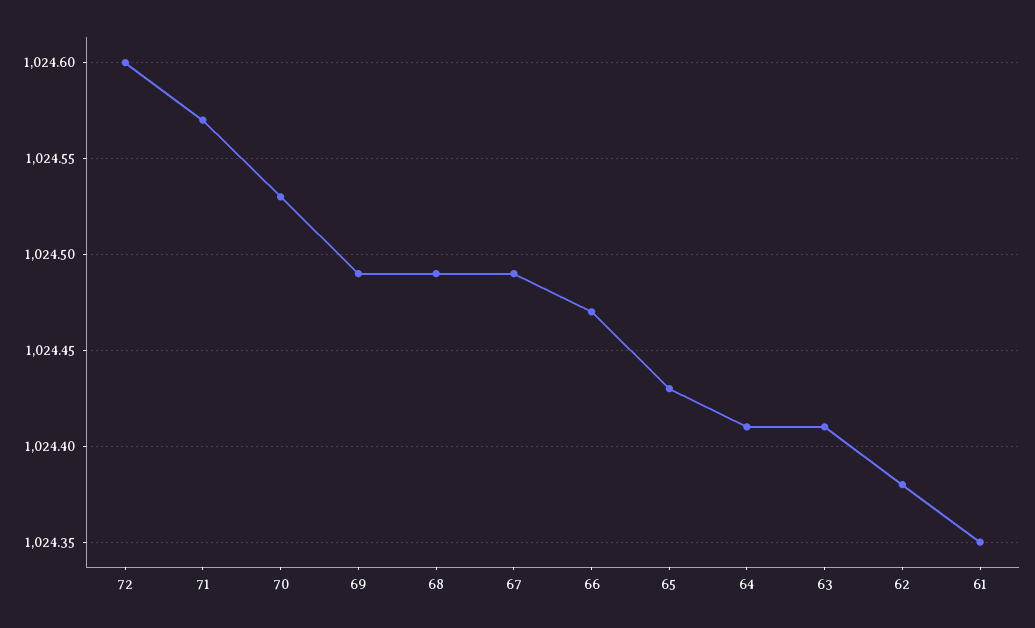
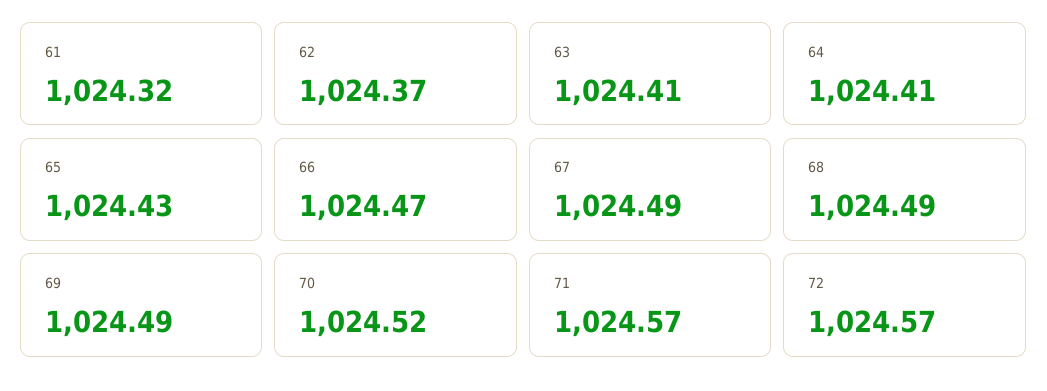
72: 1024.6 -> 1024.57
70: 1024.53 -> 1024.52
62: 1024.38 -> 1024.37
61: 1024.35 -> 1024.32

